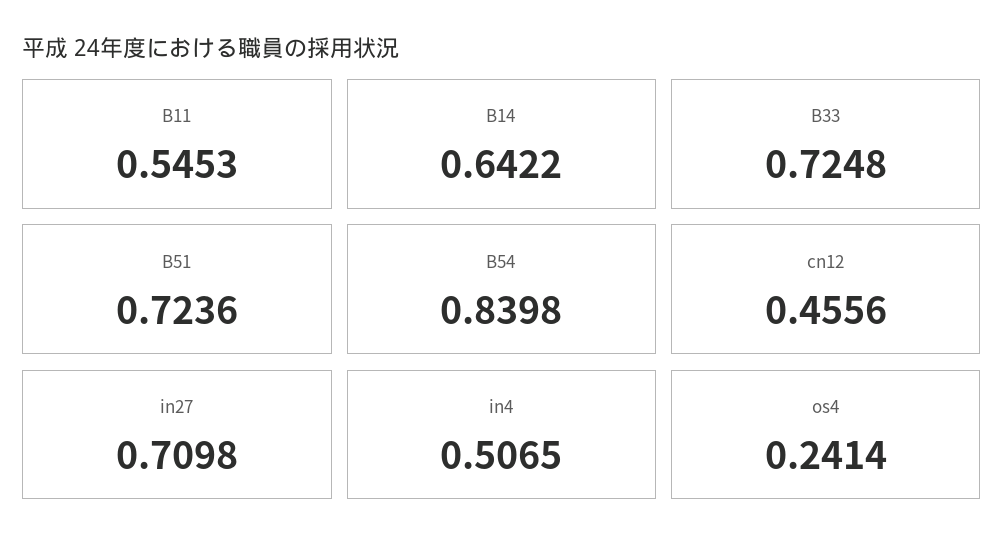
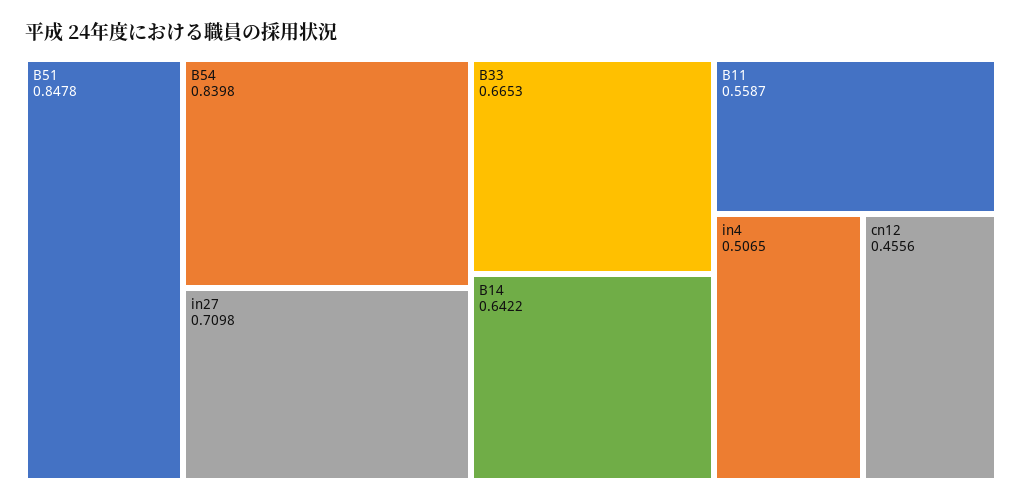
B11: 0.5453 -> 0.5587
B33: 0.7248 -> 0.6653
B51: 0.7236 -> 0.8478
os4: 0.2414 -> none

